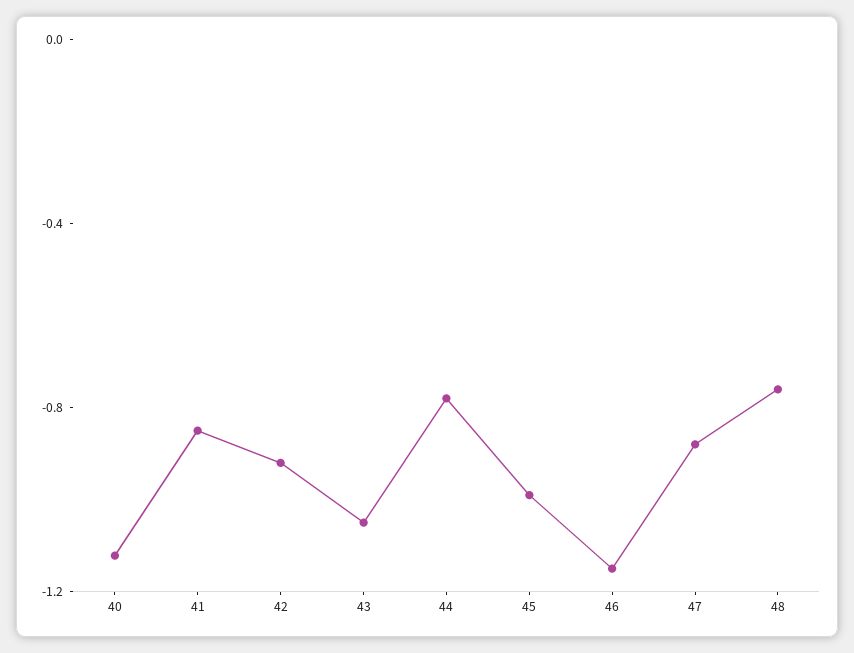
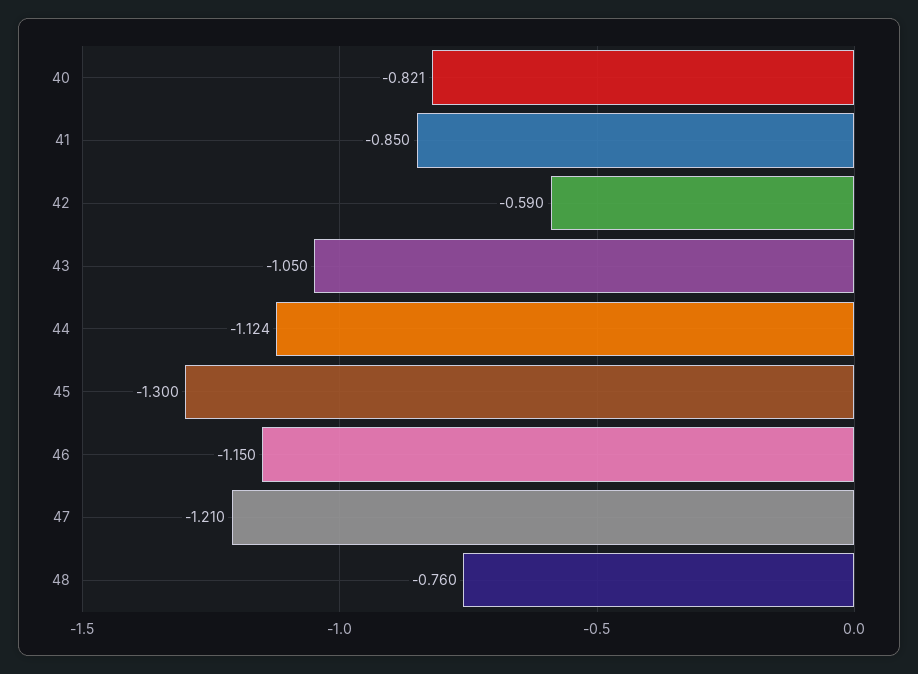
40: -1.1 -> -0.821
42: -0.9 -> -0.59
44: -0.8 -> -1.124
45: -1 -> -1.3
47: -0.9 -> -1.21

